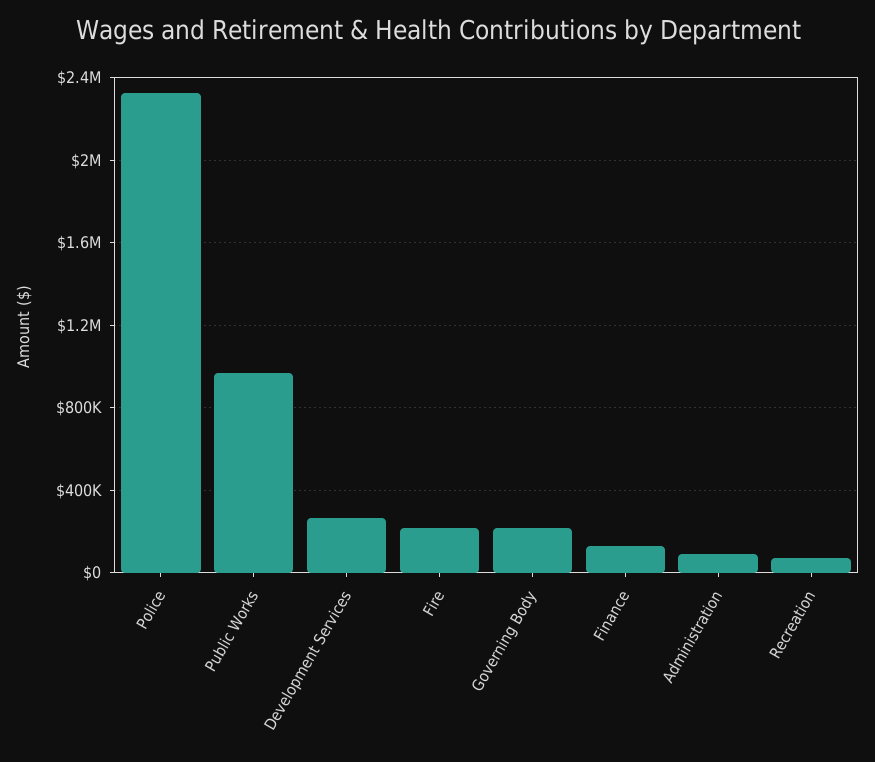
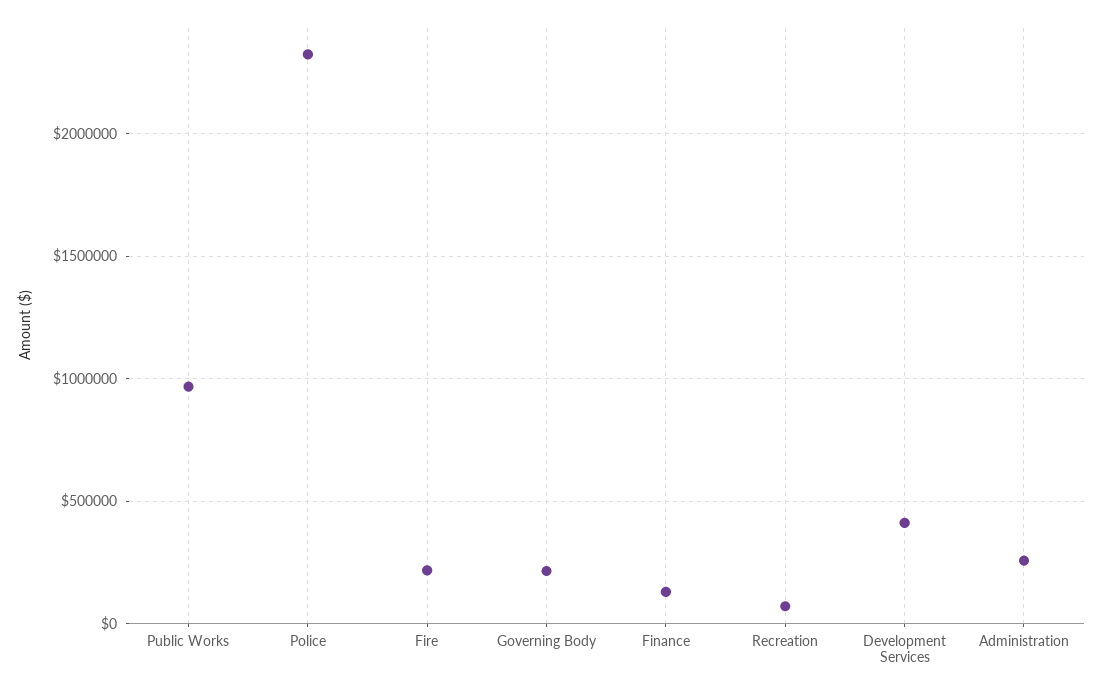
Development Services: 250000 -> 400000
Administration: 100000 -> 250000

